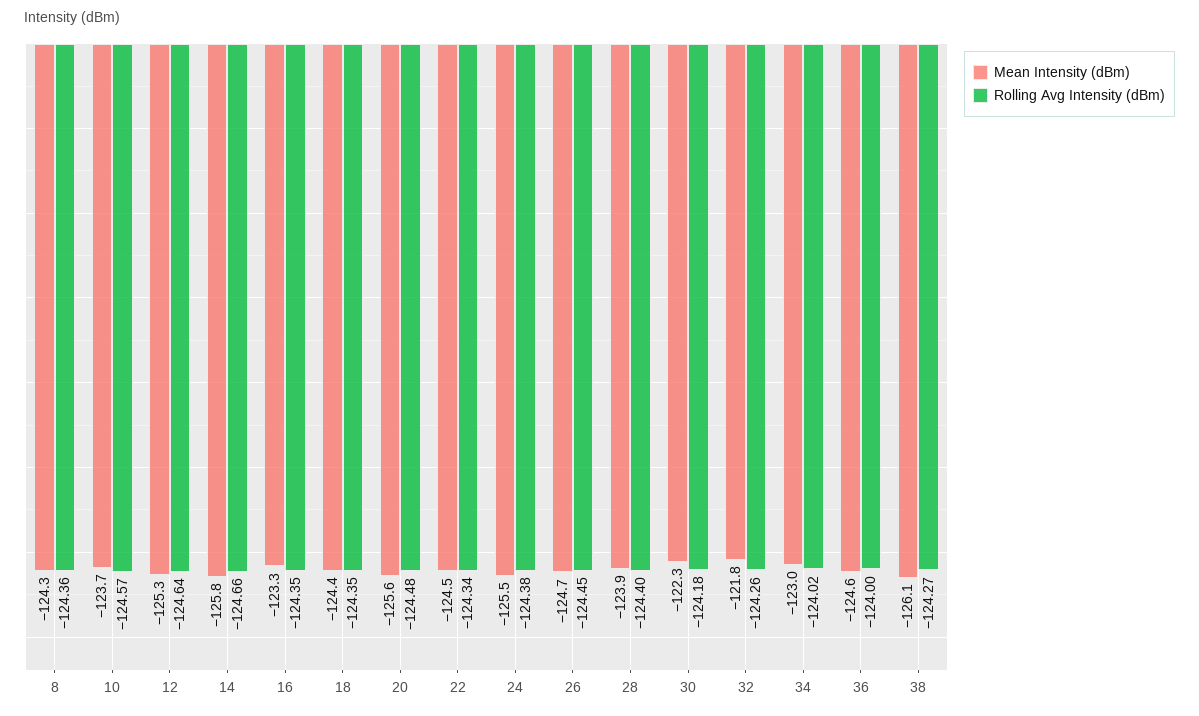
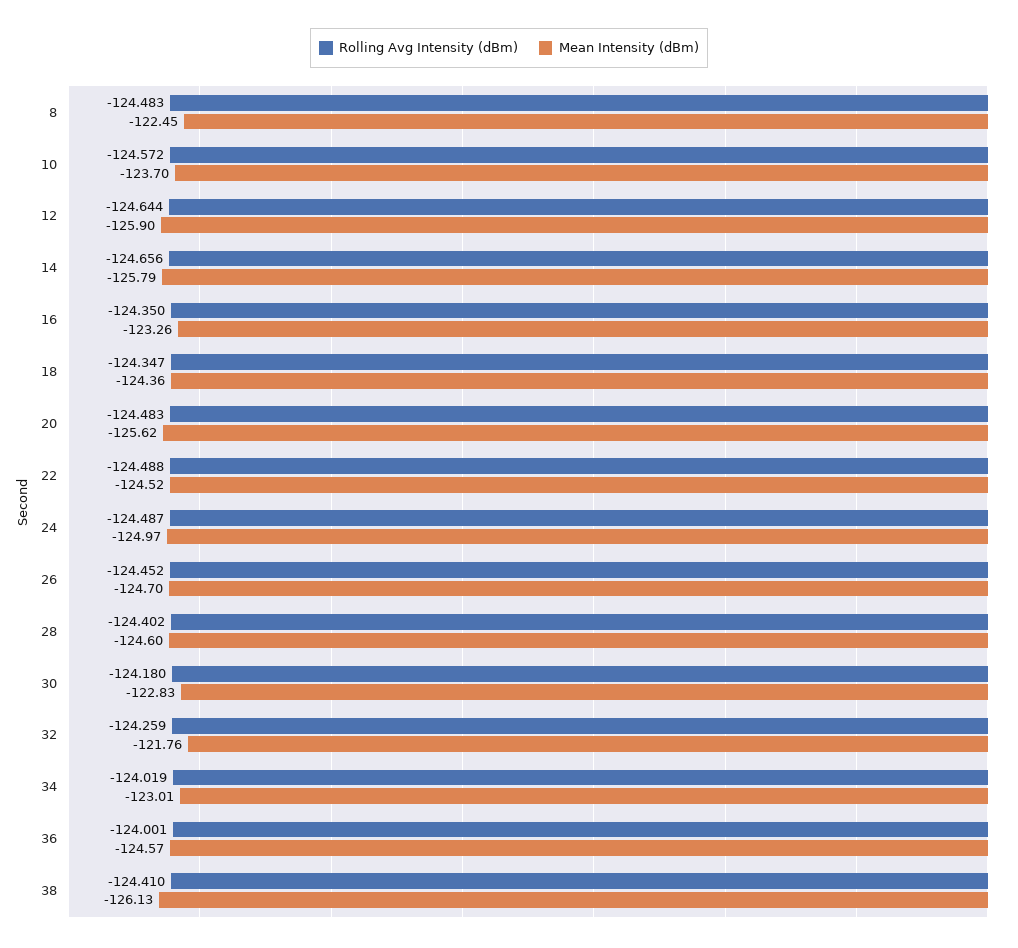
Mean Intensity (dBm), 8: -124.3 -> -122.45
Rolling Avg Intensity (dBm), 8: -124.36 -> -124.483
Mean Intensity (dBm), 12: -125.3 -> -125.9
Rolling Avg Intensity (dBm), 22: -124.34 -> -124.488
Mean Intensity (dBm), 24: -125.5 -> -124.97
Rolling Avg Intensity (dBm), 24: -124.38 -> -124.487
Mean Intensity (dBm), 28: -123.9 -> -124.6
Mean Intensity (dBm), 30: -122.3 -> -122.83
Rolling Avg Intensity (dBm), 38: -124.27 -> -124.41

